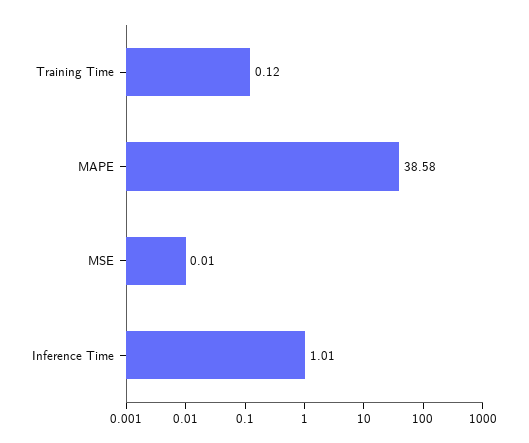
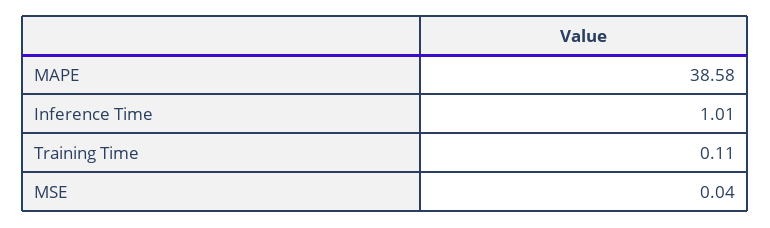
Training Time: 0.12 -> 0.11
MSE: 0.01 -> 0.04

